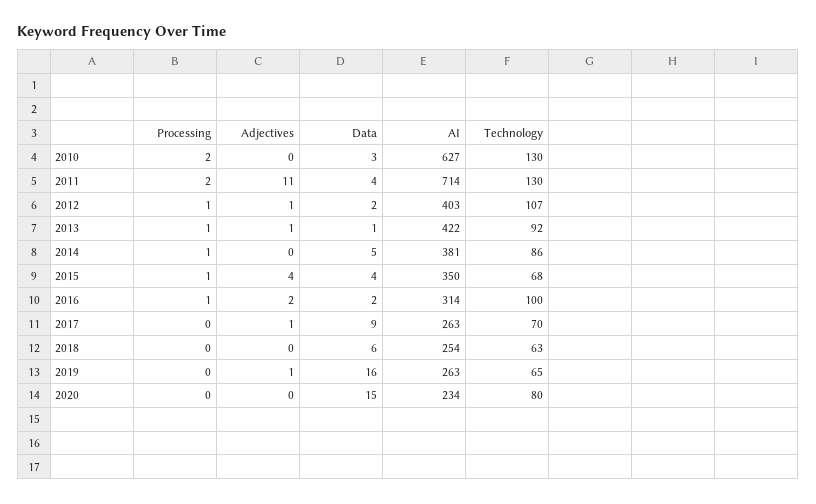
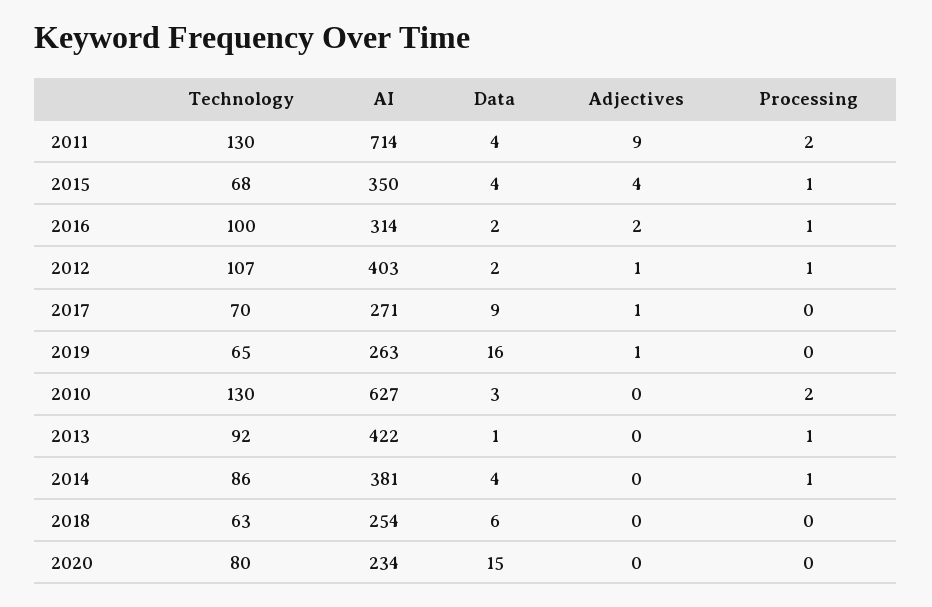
Adjectives, 2011: 11 -> 9
Adjectives, 2013: 1 -> 0
Data, 2014: 5 -> 4
AI, 2017: 263 -> 271

